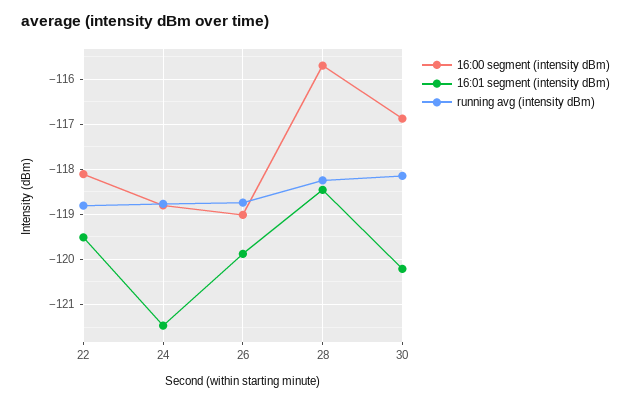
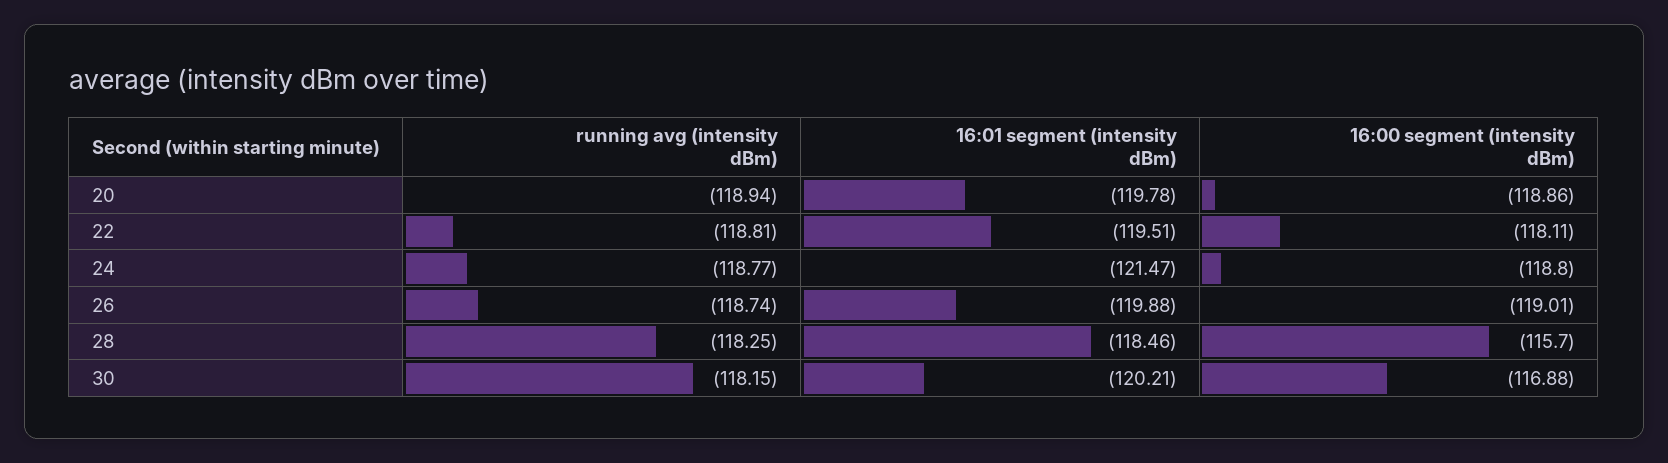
running avg (intensity dBm), 20: none -> -118.94
16:01 segment (intensity dBm), 20: none -> -119.78
16:00 segment (intensity dBm), 20: none -> -118.86

